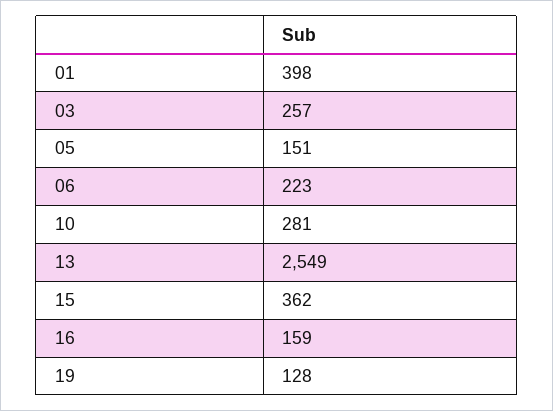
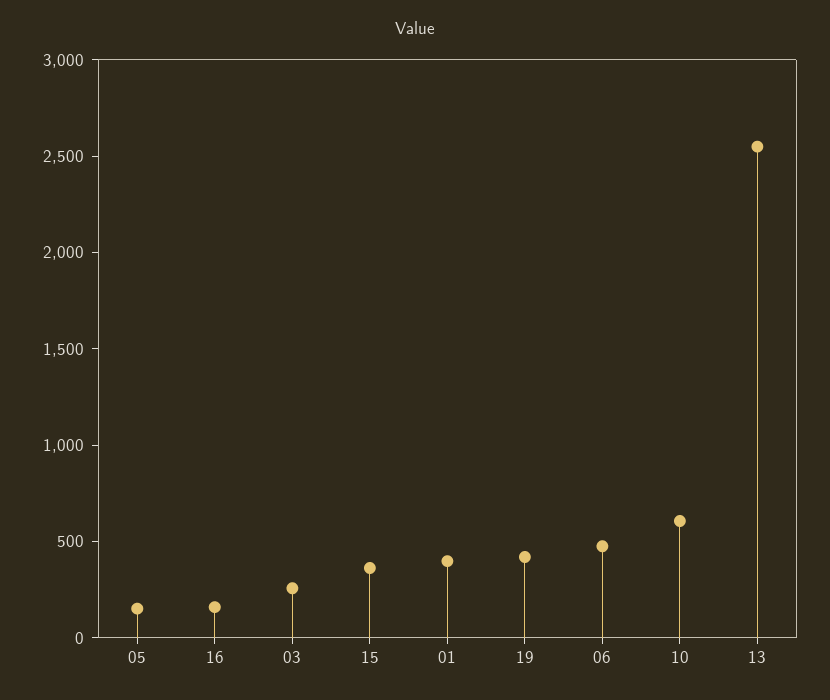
06: 223 -> 500
10: 281 -> 600
19: 128 -> 400

